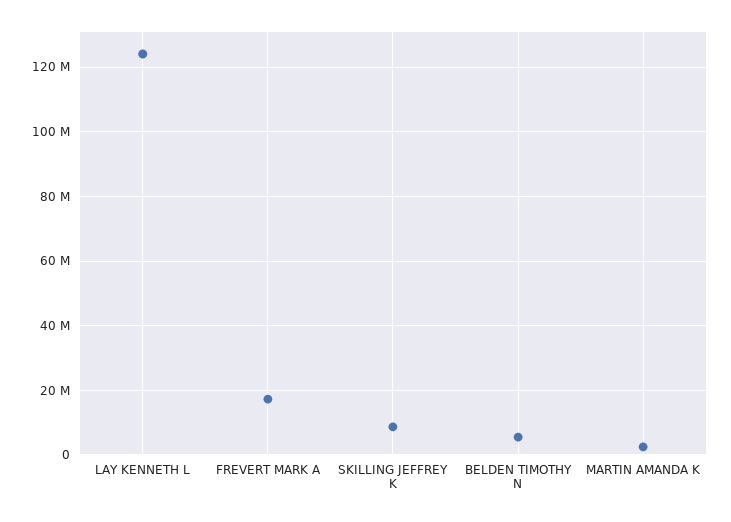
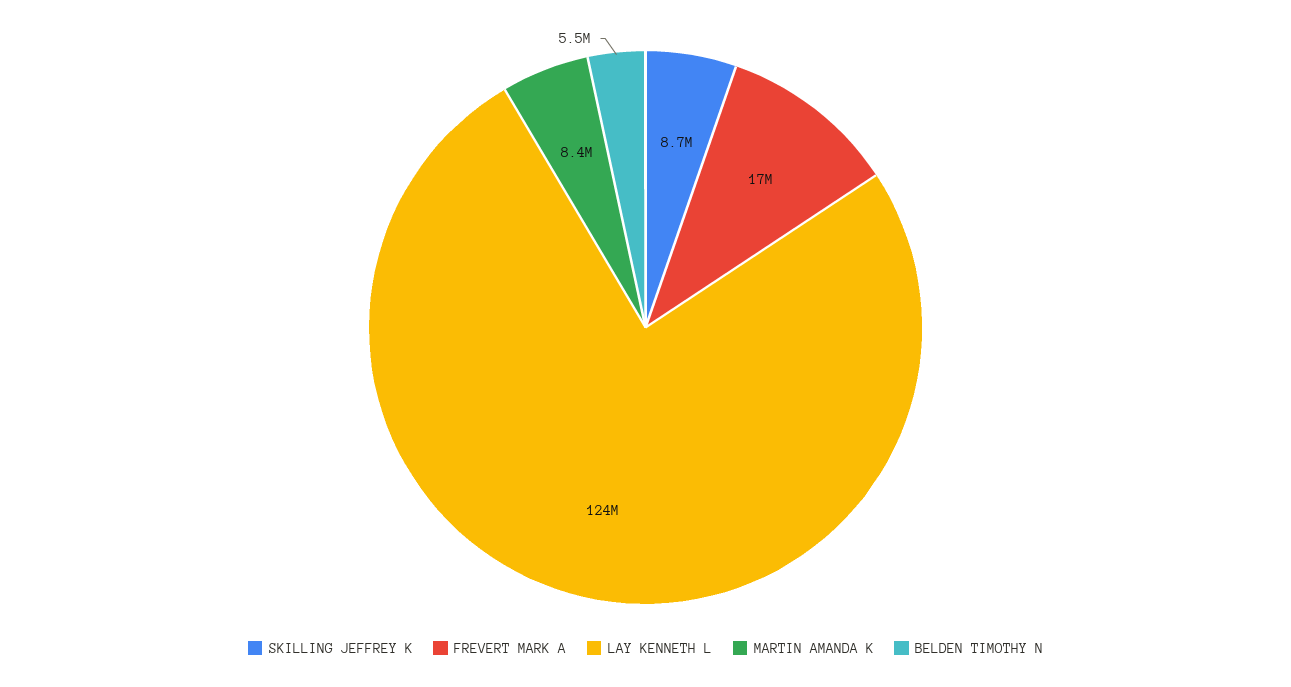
MARTIN AMANDA K: 2000000 -> 8400000

